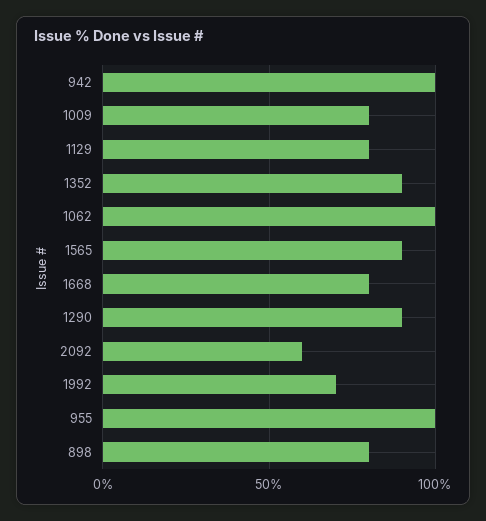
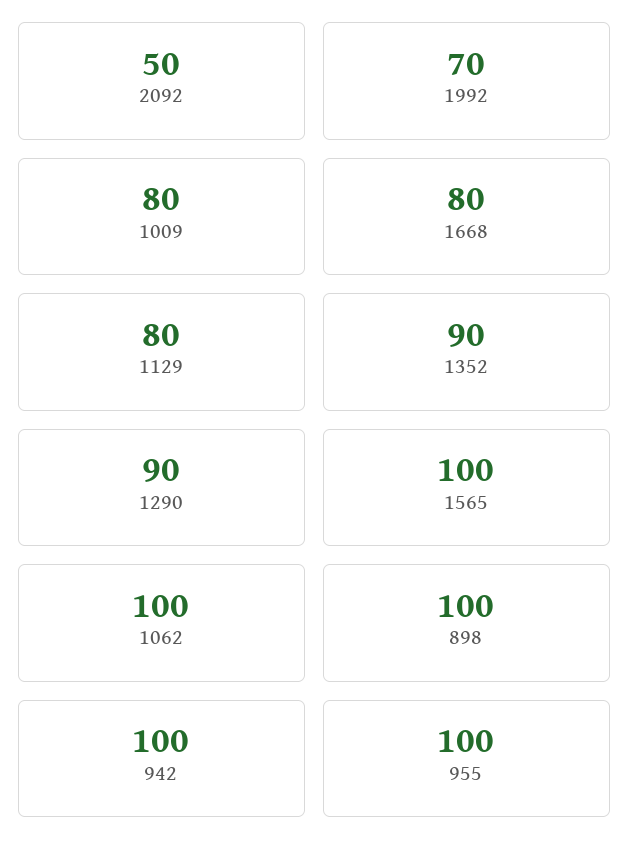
1565: 90 -> 100
2092: 60 -> 50
898: 80 -> 100

